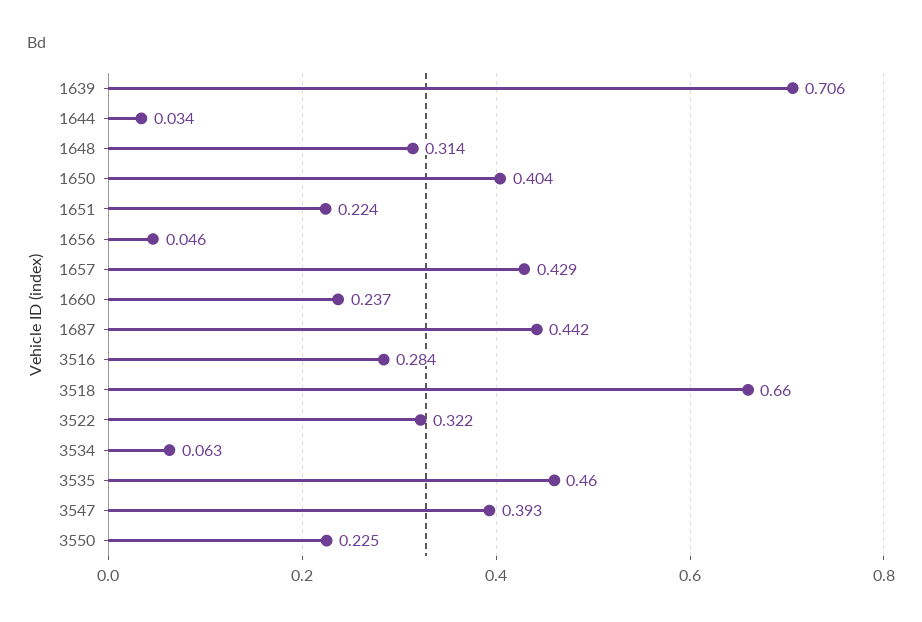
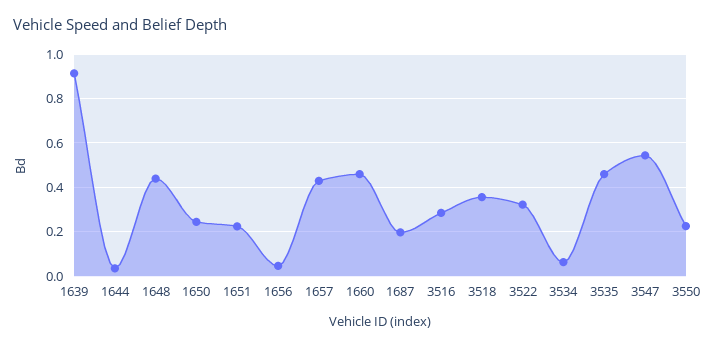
1639: 0.706 -> 0.9
1648: 0.314 -> 0.45
1650: 0.404 -> 0.25
1660: 0.237 -> 0.45
1687: 0.442 -> 0.2
3518: 0.66 -> 0.35
3547: 0.393 -> 0.55

